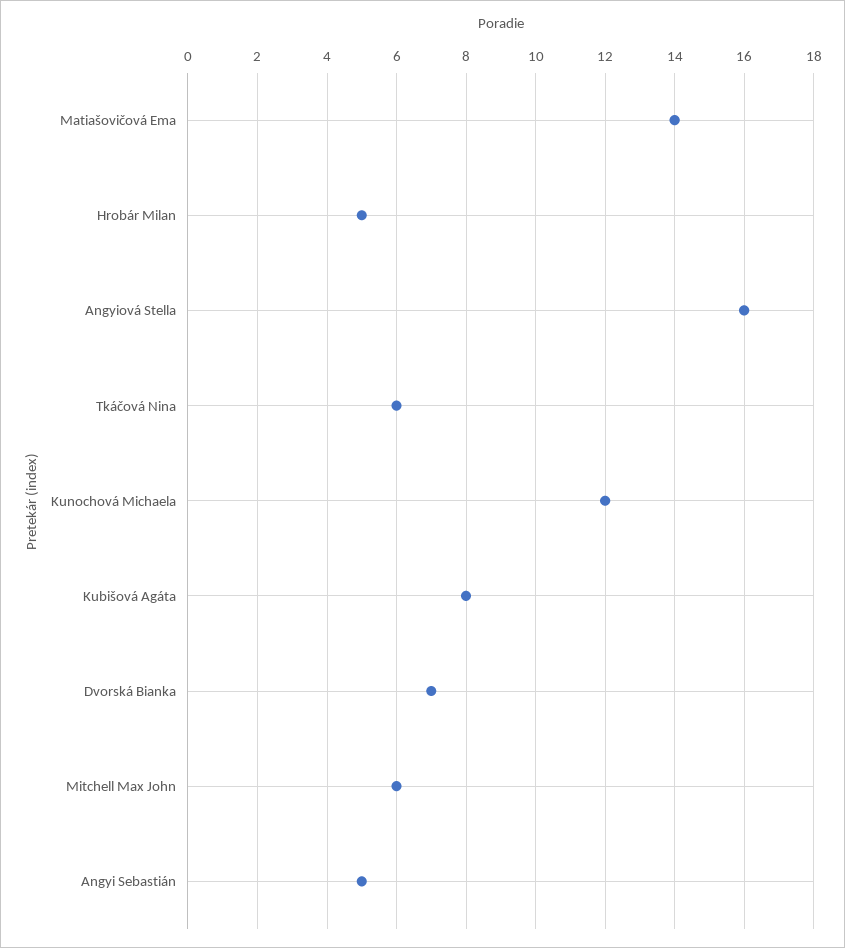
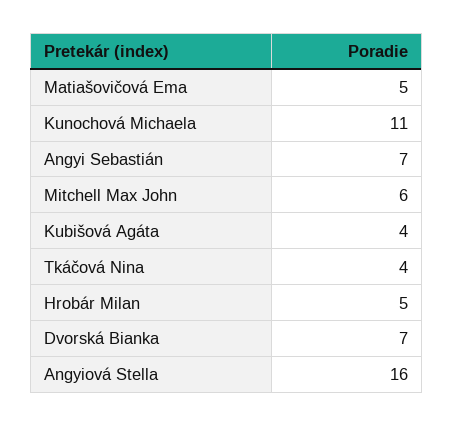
Matiašovičová Ema: 14 -> 5
Tkáčová Nina: 6 -> 4
Kunochová Michaela: 12 -> 11
Kubišová Agáta: 8 -> 4
Angyi Sebastián: 5 -> 7

